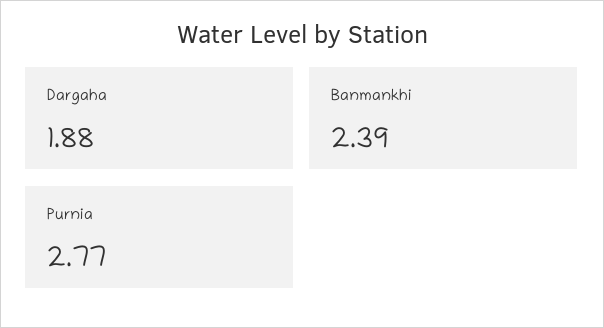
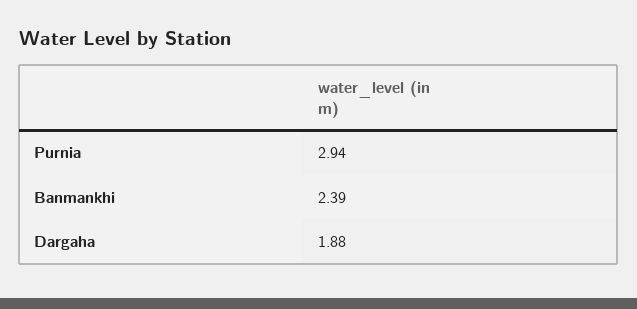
Purnia: 2.77 -> 2.94

